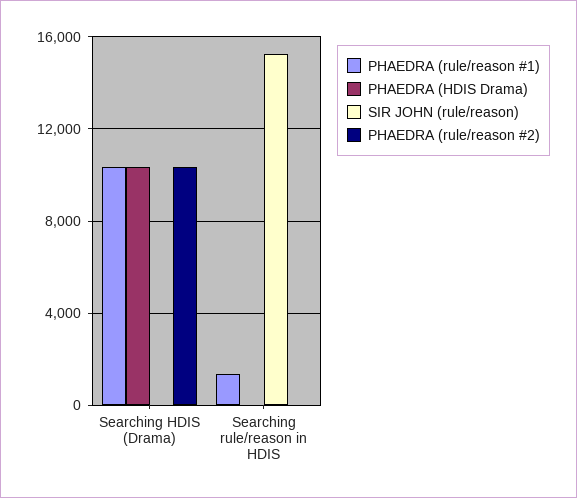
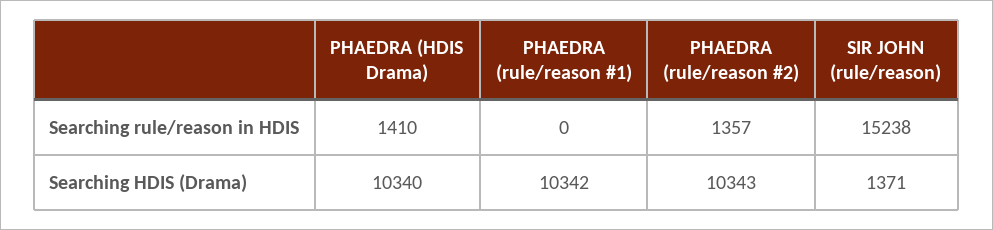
SIR JOHN (rule/reason), Searching HDIS (Drama): 0 -> 1371
PHAEDRA (rule/reason #1), Searching rule/reason in HDIS: 1500 -> 0
PHAEDRA (HDIS Drama), Searching rule/reason in HDIS: 0 -> 1410
PHAEDRA (rule/reason #2), Searching rule/reason in HDIS: 0 -> 1357

